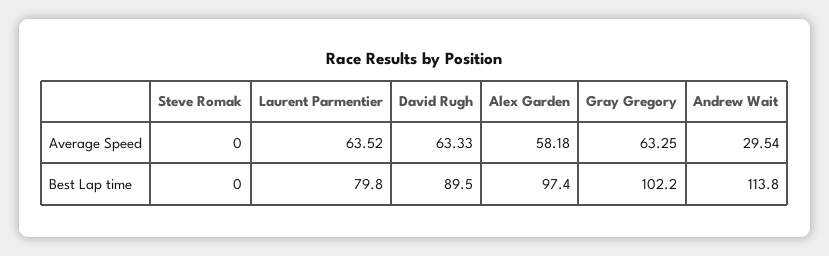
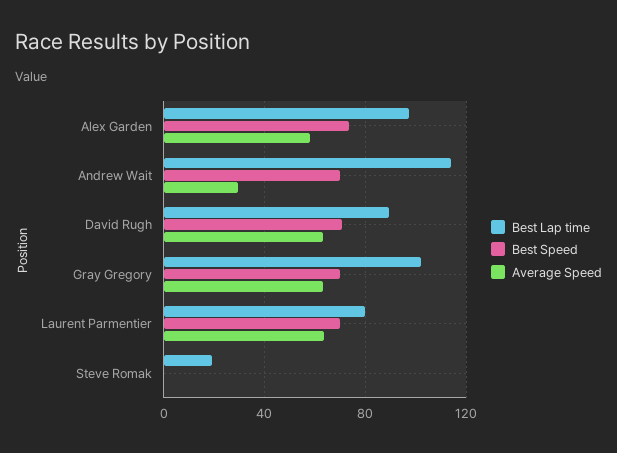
Best Lap time, Steve Romak: 0 -> 20
Best Speed, Alex Garden: none -> 75
Best Speed, Andrew Wait: none -> 70
Best Speed, David Rugh: none -> 70
Best Speed, Gray Gregory: none -> 70
Best Speed, Laurent Parmentier: none -> 70
Best Speed, Steve Romak: none -> 0

